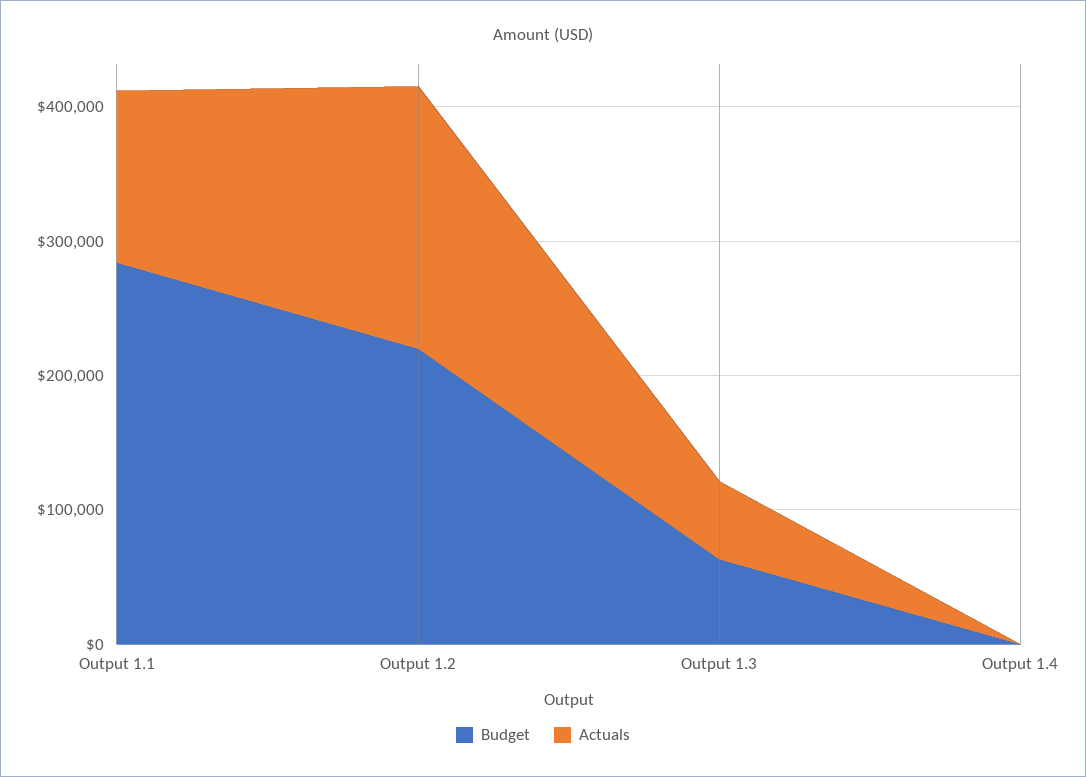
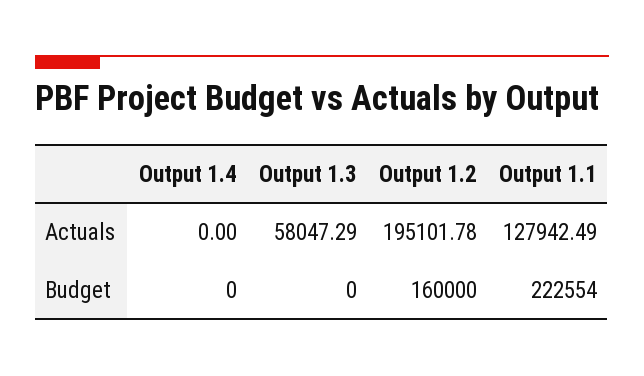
Budget, Output 1.1: 280000 -> 222554
Budget, Output 1.2: 220000 -> 160000
Budget, Output 1.3: 60000 -> 0

